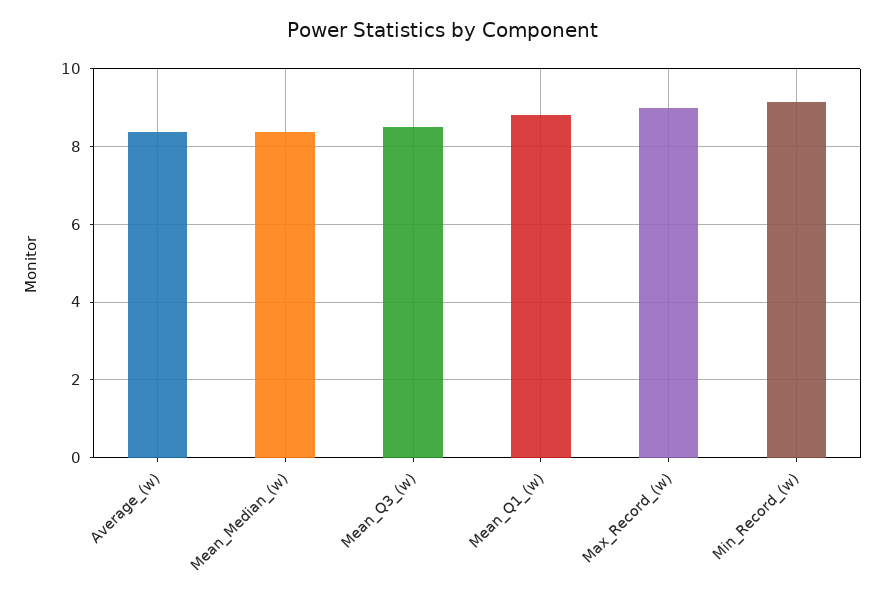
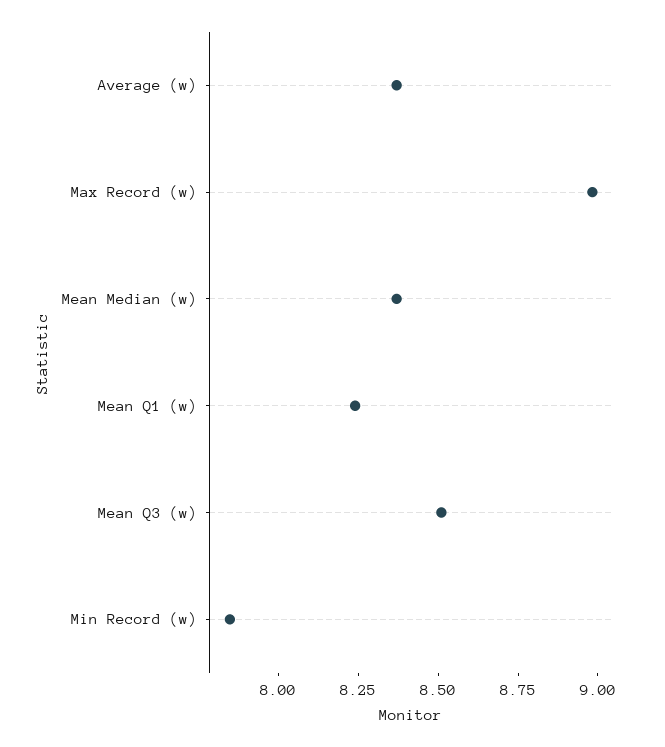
Mean_Q1_(w): 8.8 -> 8.25
Min_Record_(w): 9.2 -> 7.85

